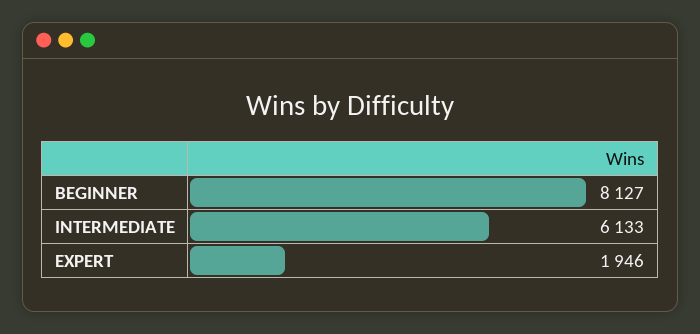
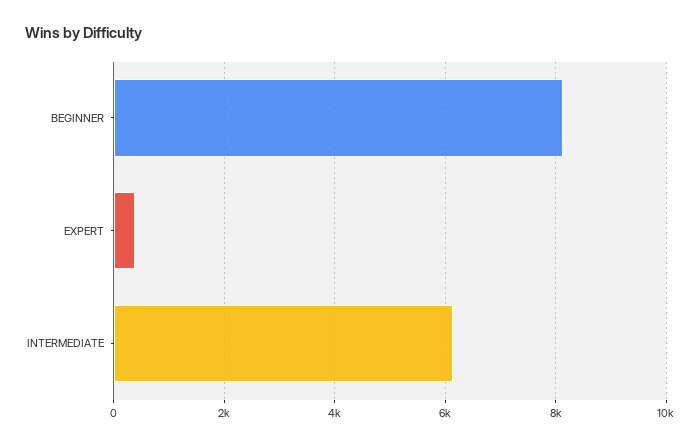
EXPERT: 1946 -> 400

